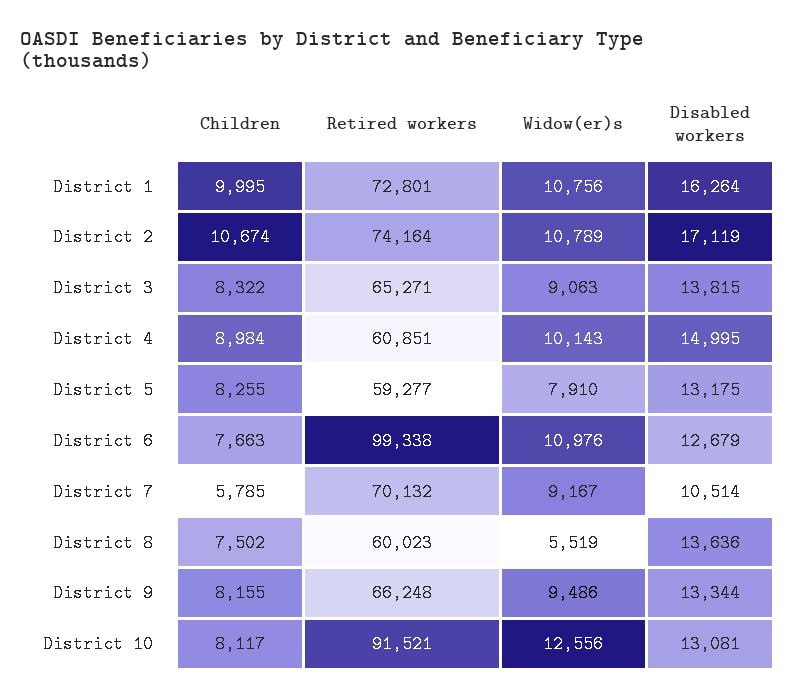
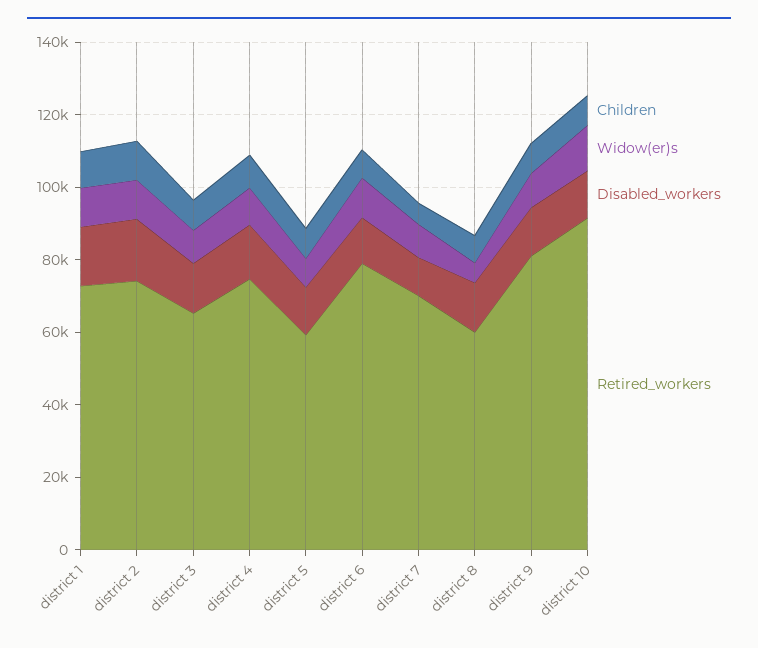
Retired workers, District 4: 60851 -> 75000
Retired workers, District 6: 99338 -> 80000
Retired workers, District 9: 66248 -> 80000

